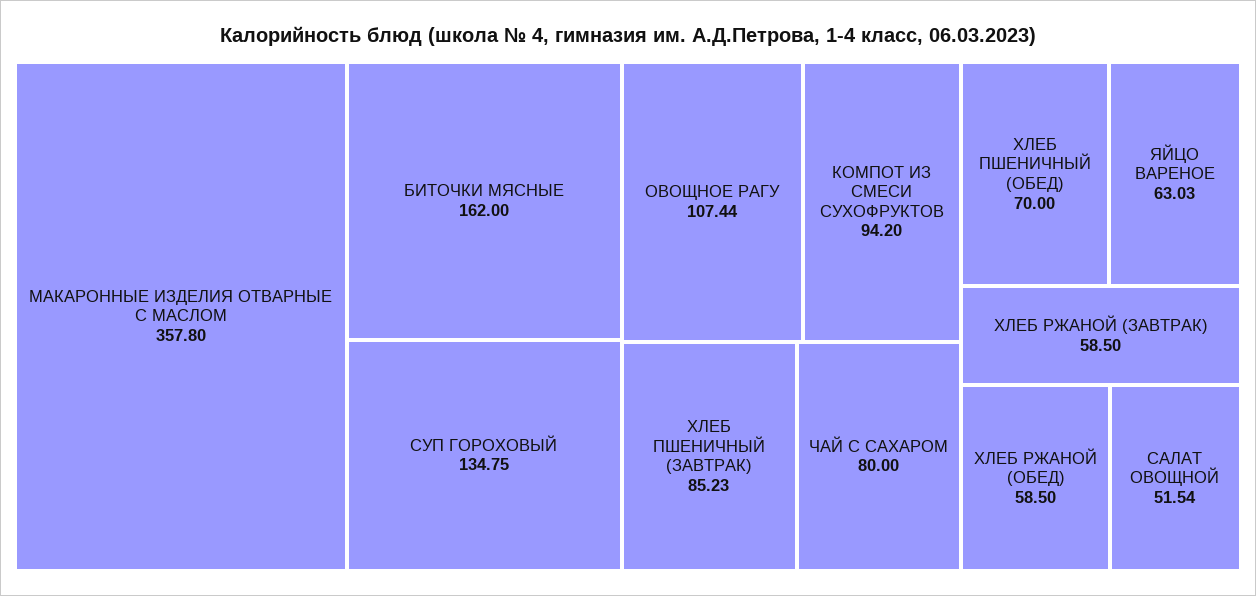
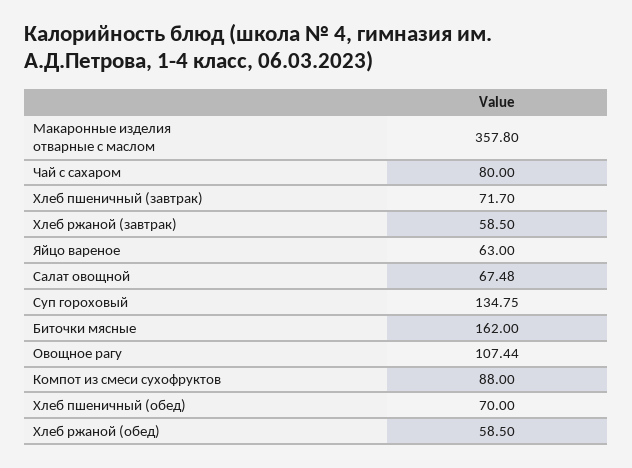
КОМПОТ ИЗ СМЕСИ СУХОФРУКТОВ: 94.2 -> 88
ХЛЕБ ПШЕНИЧНЫЙ (ЗАВТРАК): 85.23 -> 71.7
ЯЙЦО ВАРЕНОЕ: 63.03 -> 63
САЛАТ ОВОЩНОЙ: 51.54 -> 67.48

